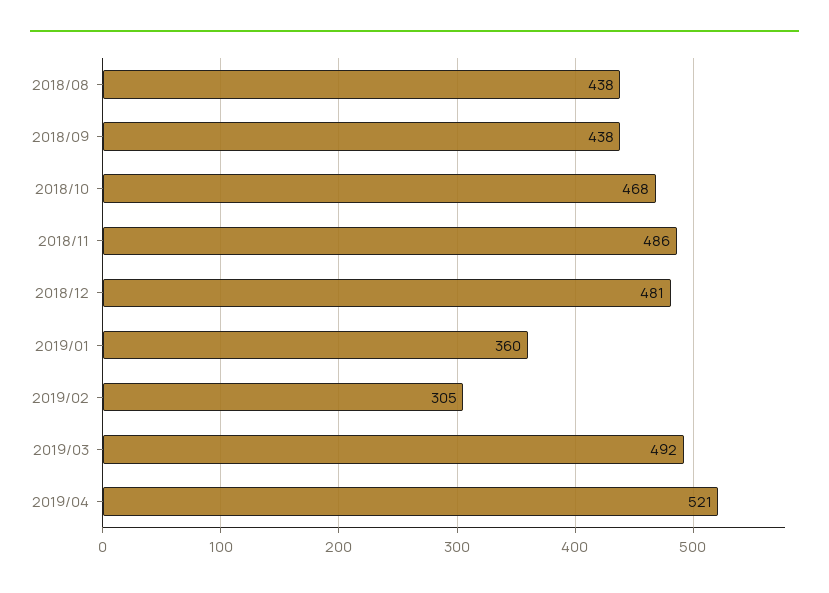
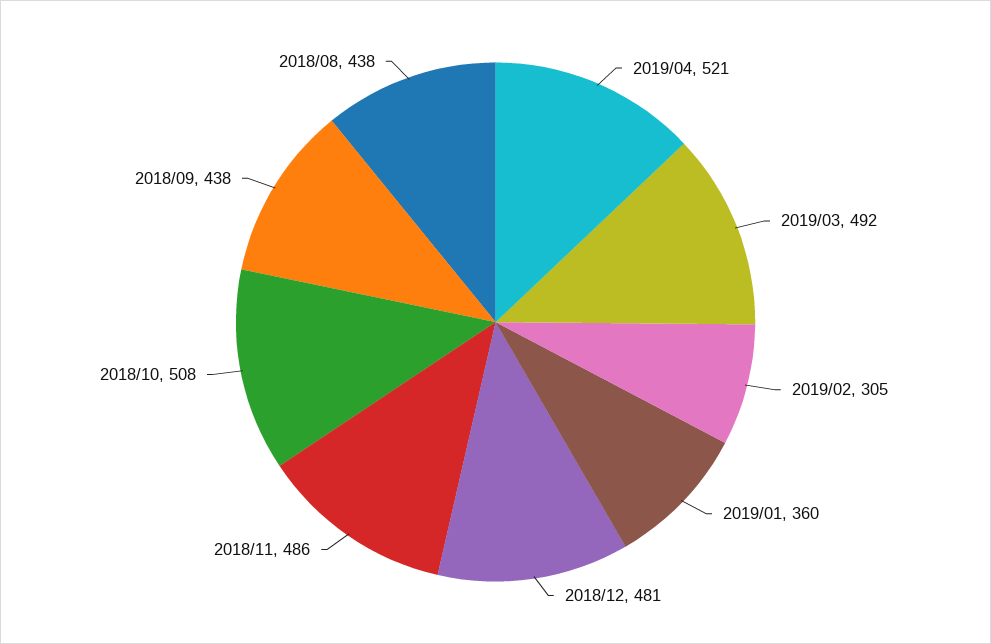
2018/10: 468 -> 508

